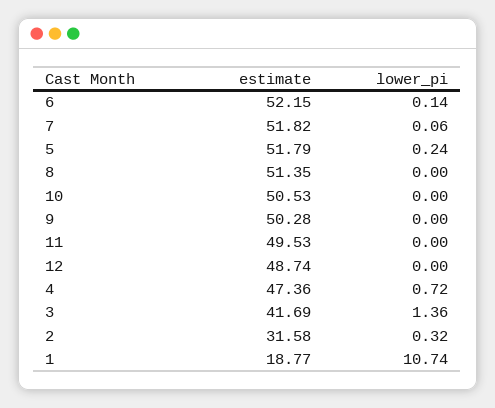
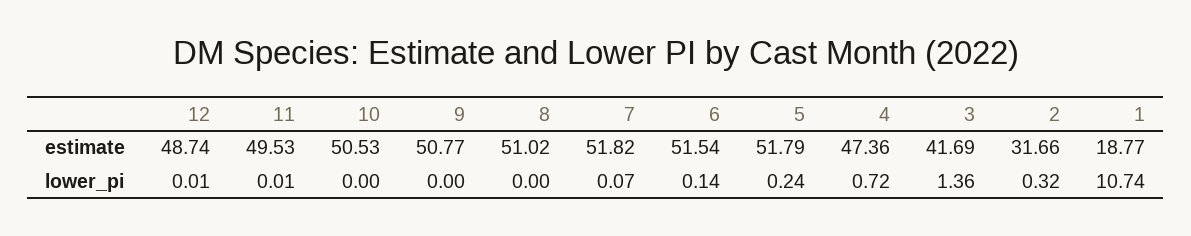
estimate, 6: 52.15 -> 51.54
lower_pi, 7: 0.06 -> 0.07
estimate, 8: 51.35 -> 51.02
estimate, 9: 50.28 -> 50.77
lower_pi, 11: 0 -> 0.01
lower_pi, 12: 0 -> 0.01
estimate, 2: 31.58 -> 31.66

